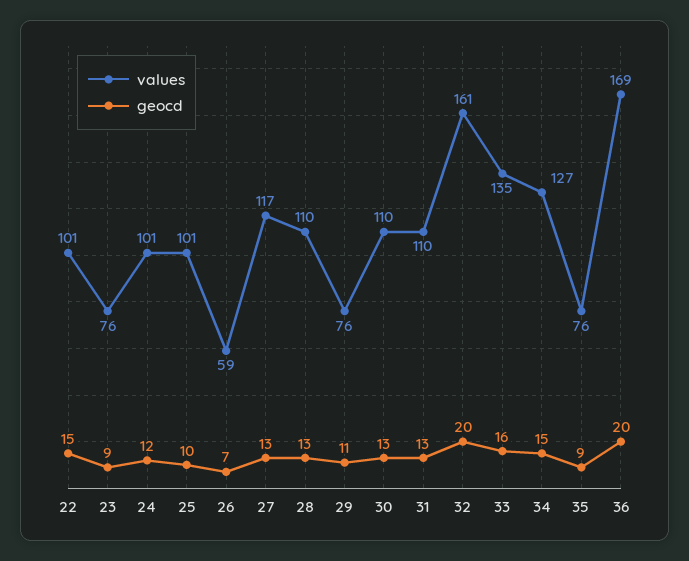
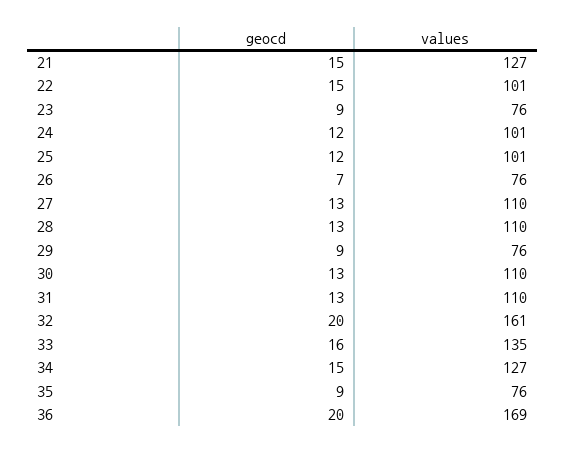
geocd, 25: 10 -> 12
values, 26: 59 -> 76
values, 27: 117 -> 110
geocd, 29: 11 -> 9
geocd, 21: none -> 15
values, 21: none -> 127

